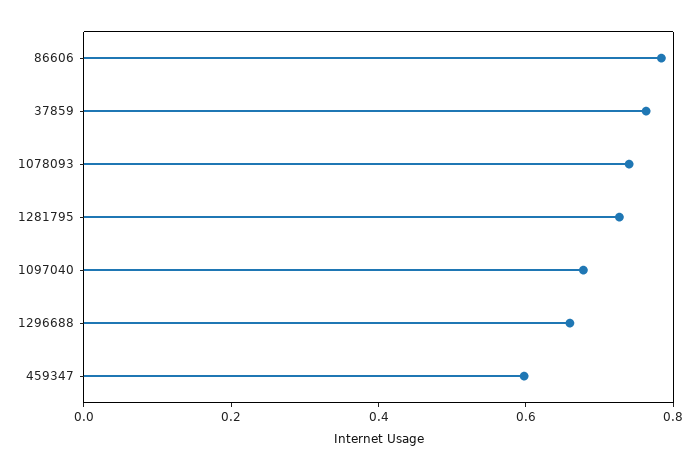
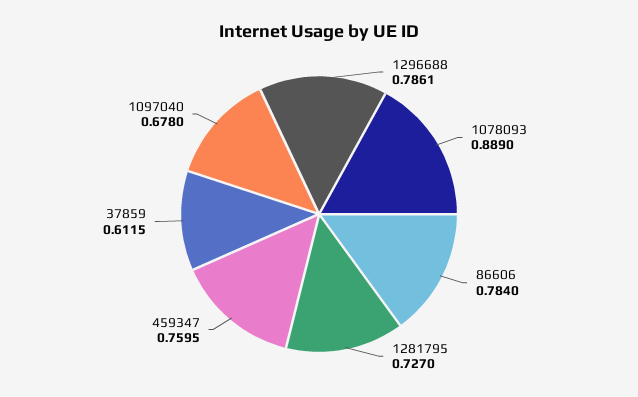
37859: 0.75 -> 0.6115
1078093: 0.75 -> 0.889
1296688: 0.65 -> 0.7861
459347: 0.6 -> 0.7595

